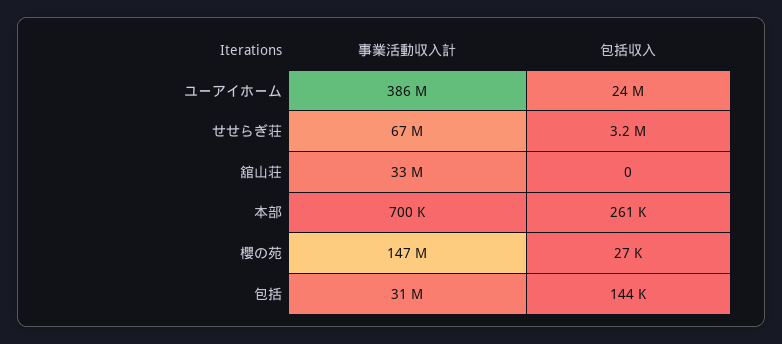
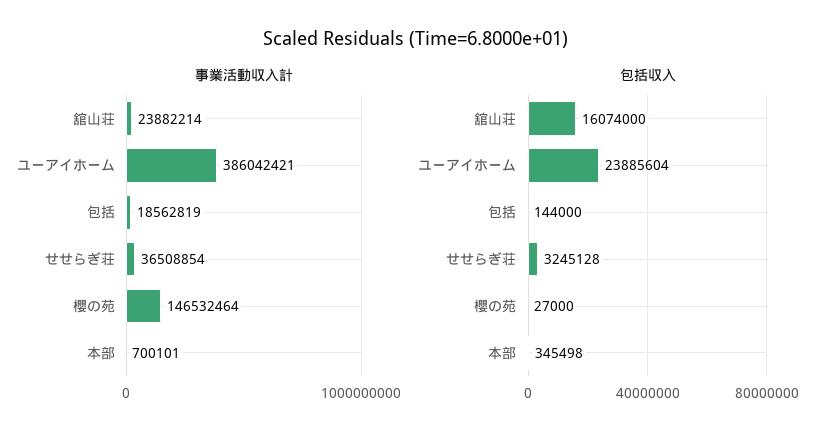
事業活動収入計, せせらぎ荘: 67000000 -> 36508854
事業活動収入計, 舘山荘: 33000000 -> 23882214
包括収入, 舘山荘: 0 -> 16074000
包括収入, 本部: 261000 -> 345498
事業活動収入計, 包括: 31000000 -> 18562819

